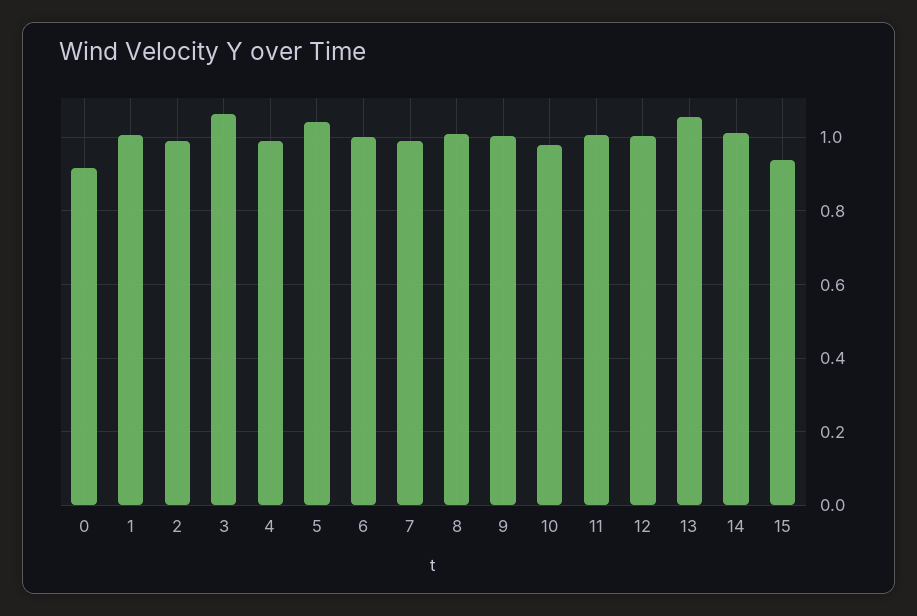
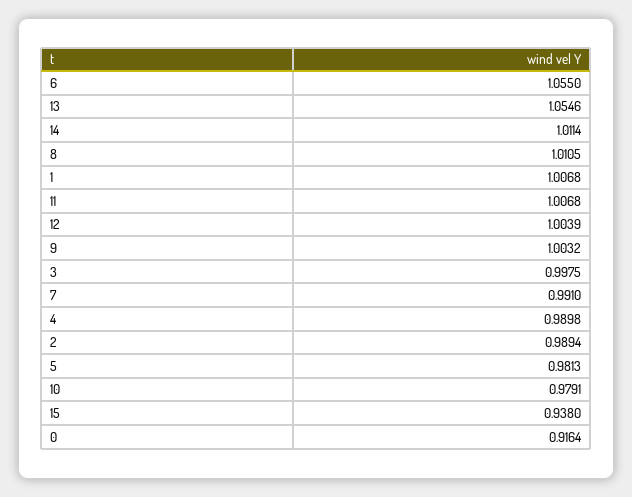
3: 1.06 -> 0.9975
5: 1.04 -> 0.9813
6: 1 -> 1.055

